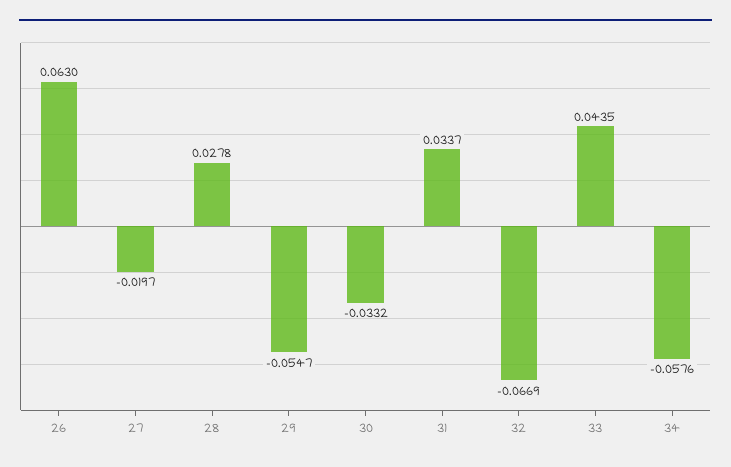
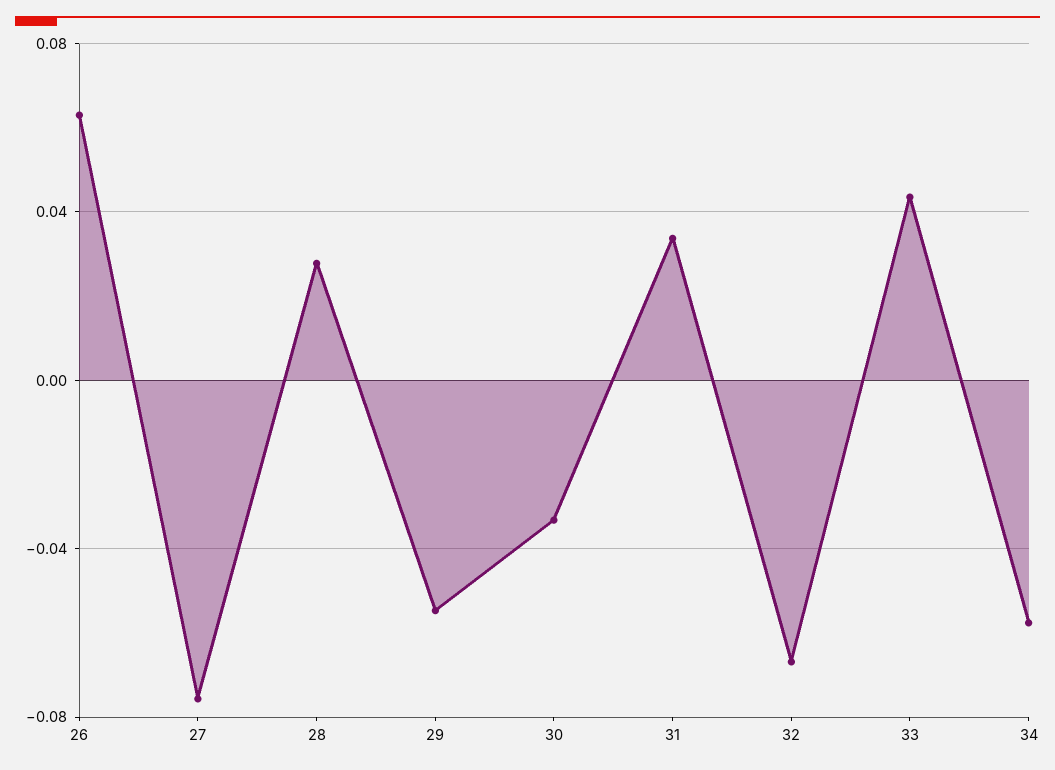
27: -0.0197 -> -0.075

